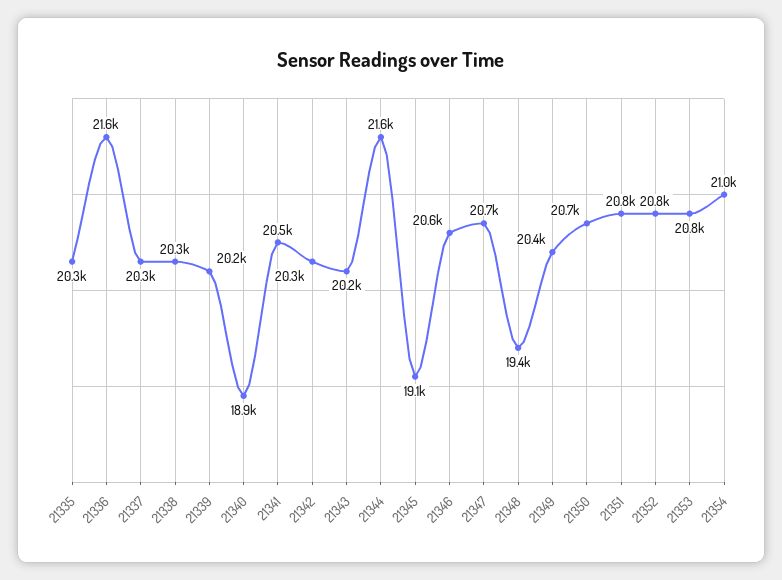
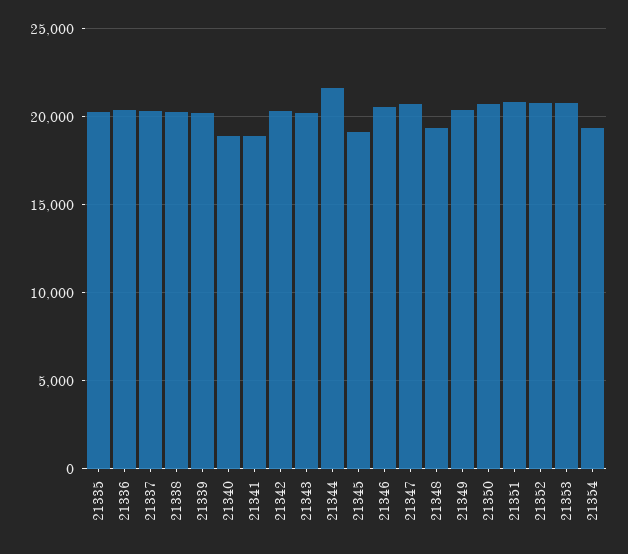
21336: 21600 -> 20500
21341: 20500 -> 19000
21354: 21000 -> 19500

